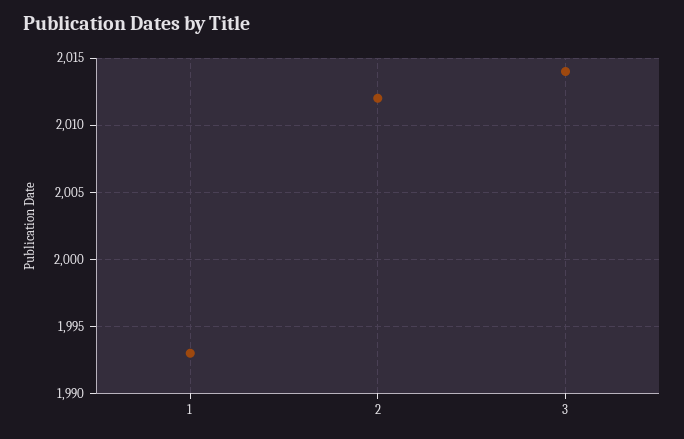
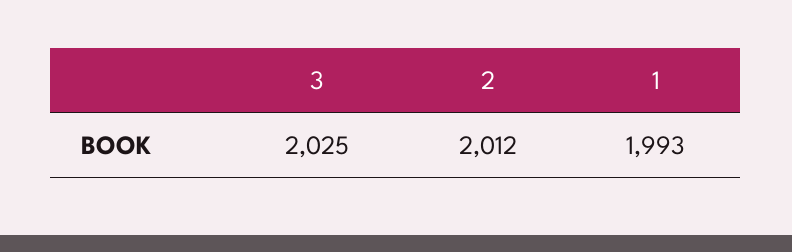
3: 2014 -> 2025

